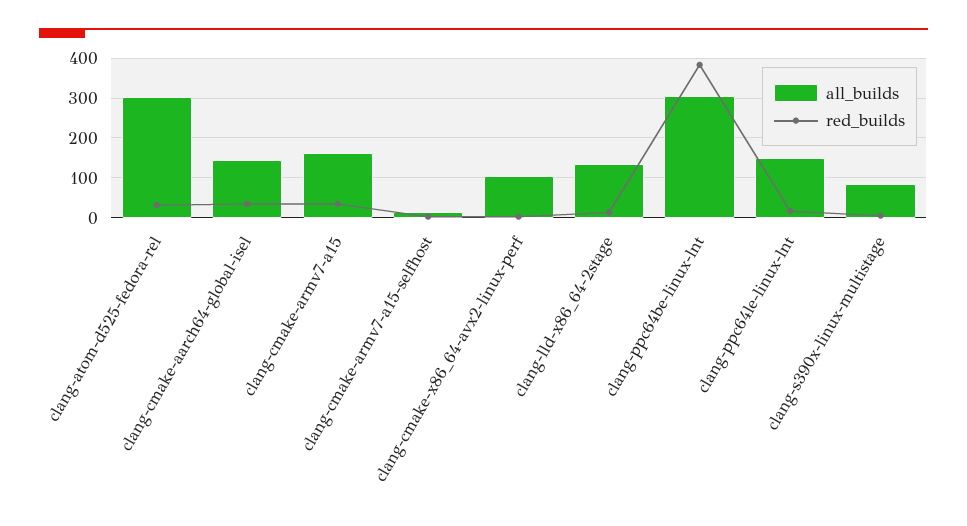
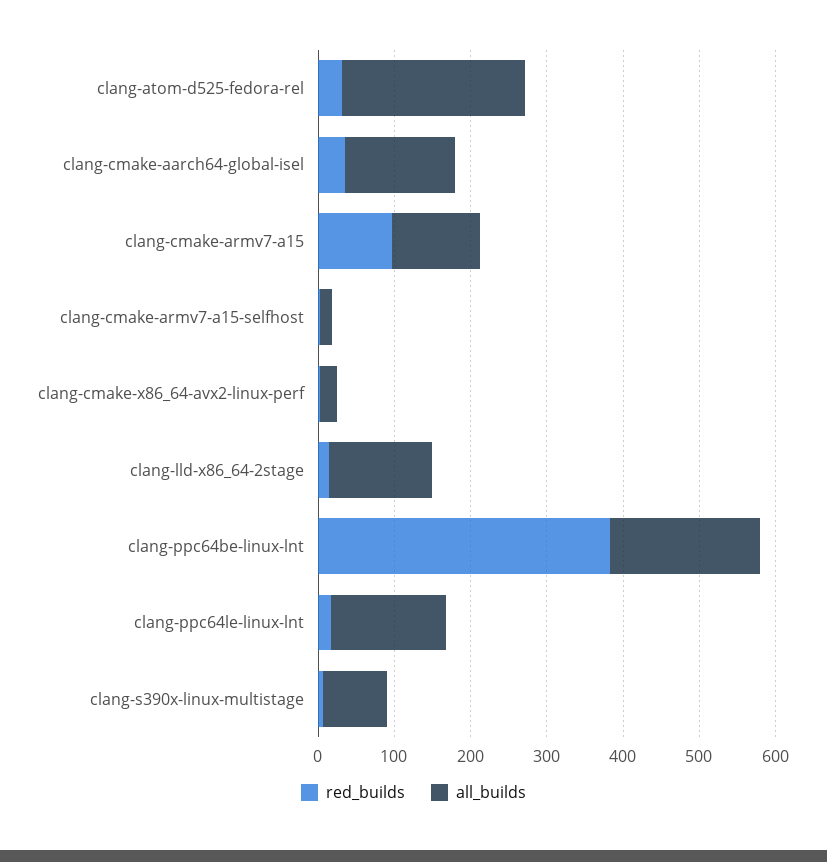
all_builds, clang-atom-d525-fedora-rel: 300 -> 240
all_builds, clang-cmake-armv7-a15: 160 -> 120
red_builds, clang-cmake-armv7-a15: 40 -> 100
all_builds, clang-cmake-x86_64-avx2-linux-perf: 100 -> 20
all_builds, clang-ppc64be-linux-lnt: 300 -> 200

